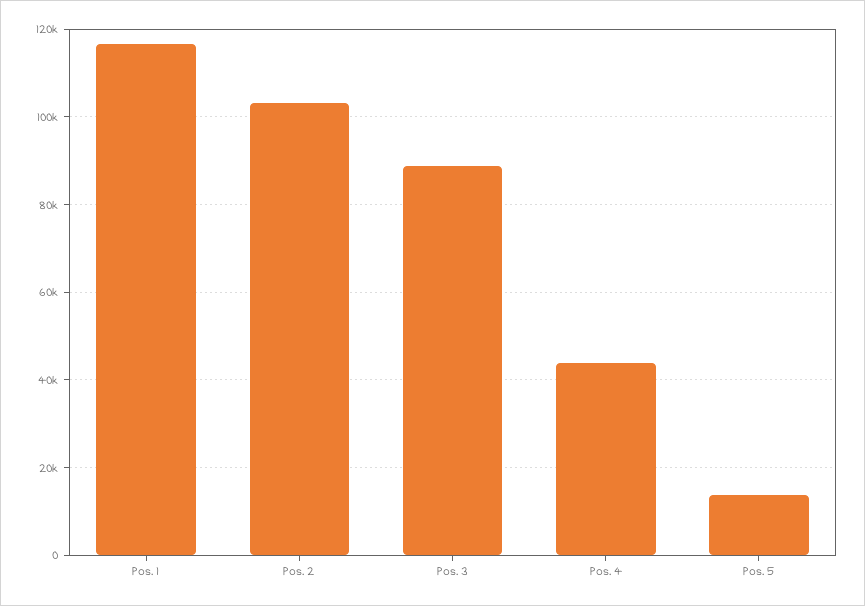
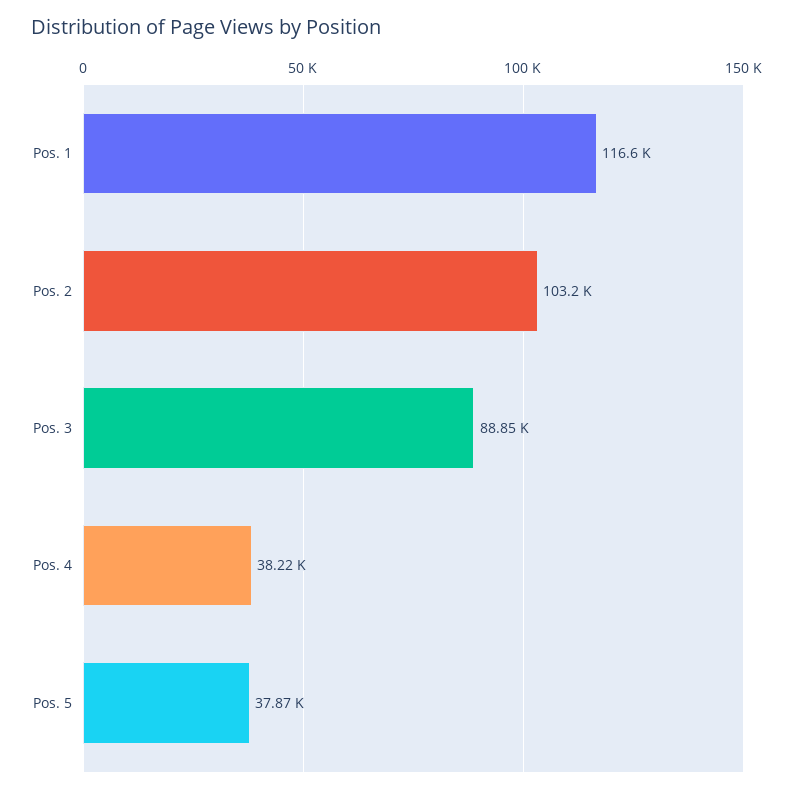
Pos. 4: 44000 -> 38220
Pos. 5: 14000 -> 37870

